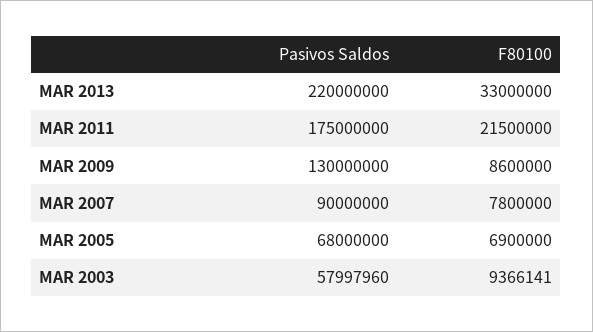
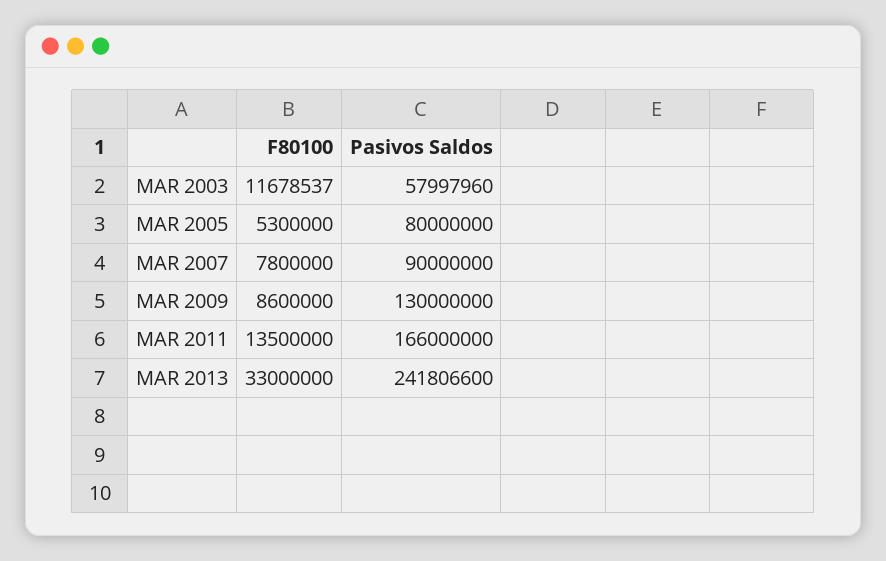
Pasivos Saldos, MAR 2013: 220000000 -> 241806600
Pasivos Saldos, MAR 2011: 175000000 -> 166000000
F80100, MAR 2011: 21500000 -> 13500000
Pasivos Saldos, MAR 2005: 68000000 -> 80000000
F80100, MAR 2005: 6900000 -> 5300000
F80100, MAR 2003: 9366141 -> 11678537

